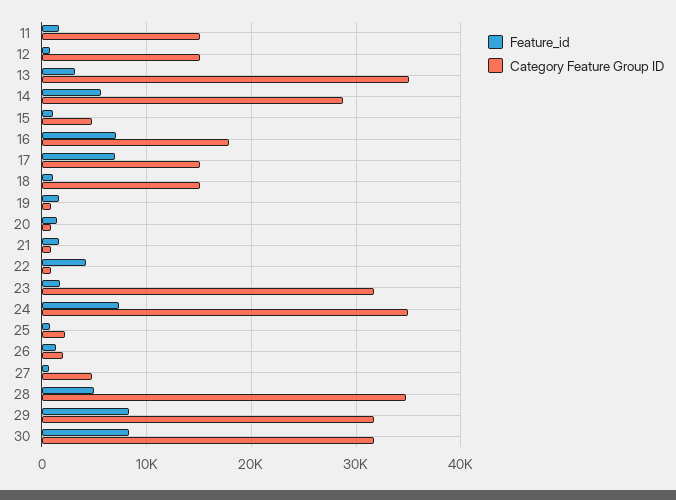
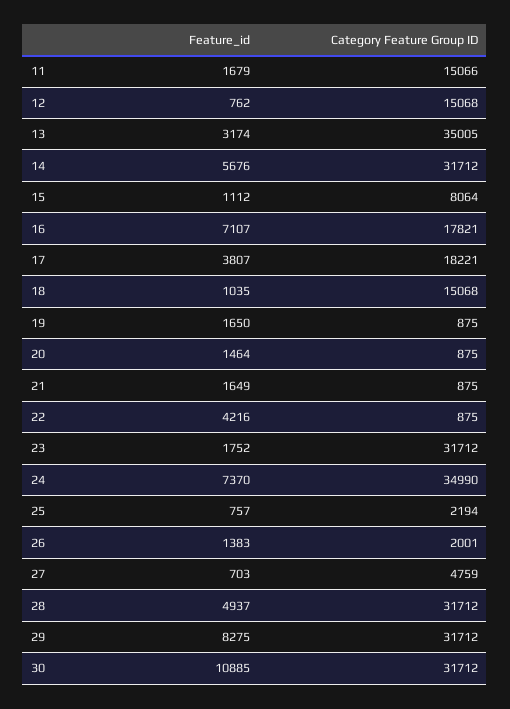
Category Feature Group ID, 14: 29000 -> 31712
Category Feature Group ID, 15: 5000 -> 8064
Feature_id, 17: 7000 -> 3807
Category Feature Group ID, 17: 15000 -> 18221
Category Feature Group ID, 28: 35000 -> 31712
Feature_id, 30: 8000 -> 10885

